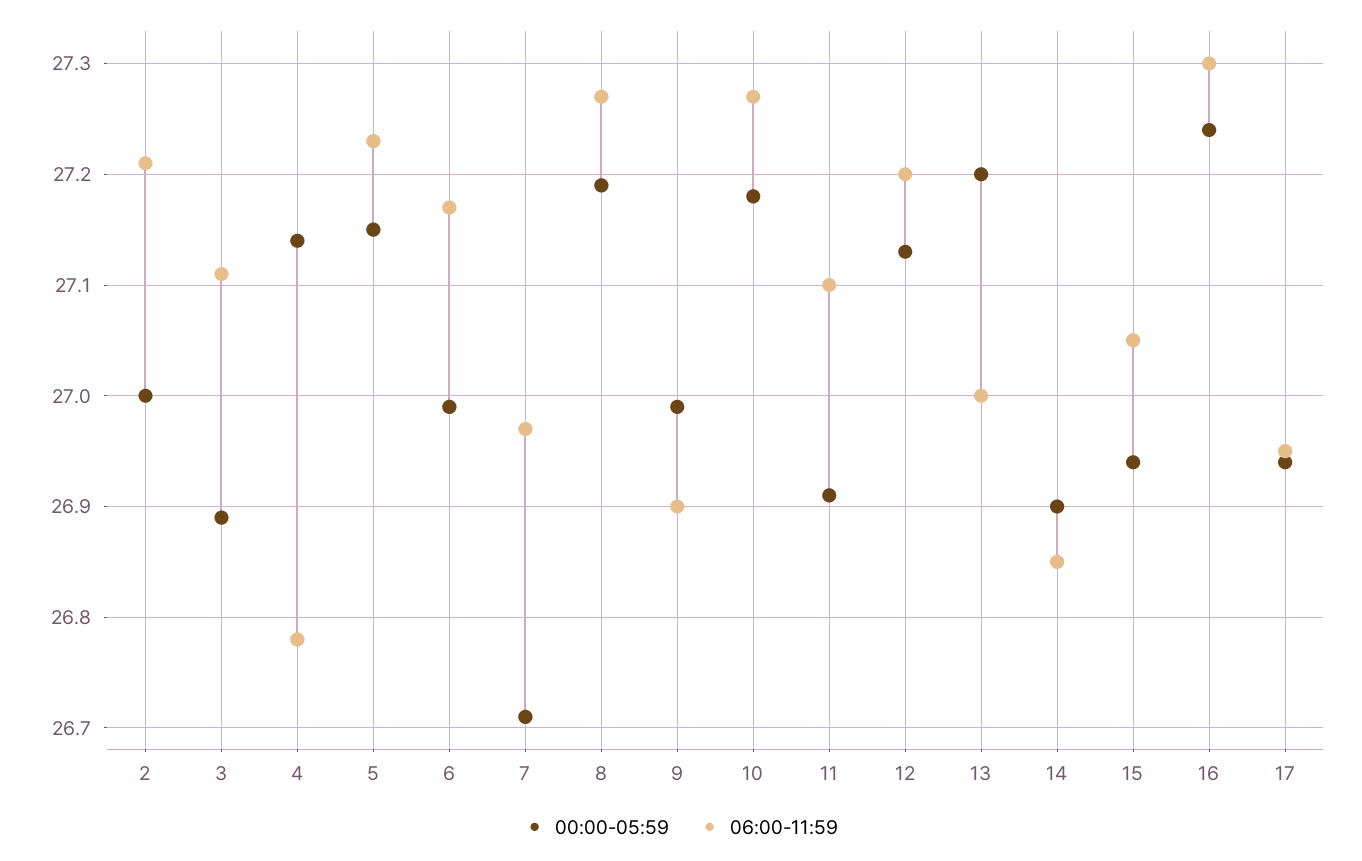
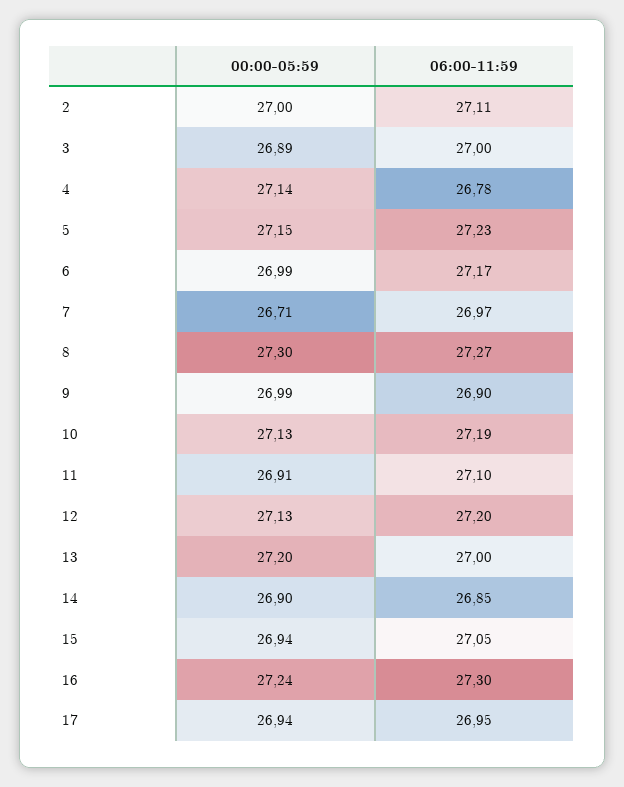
06:00-11:59, 2: 27.21 -> 27.11
06:00-11:59, 3: 27.11 -> 27
00:00-05:59, 8: 27.19 -> 27.3
00:00-05:59, 10: 27.18 -> 27.13
06:00-11:59, 10: 27.27 -> 27.19

